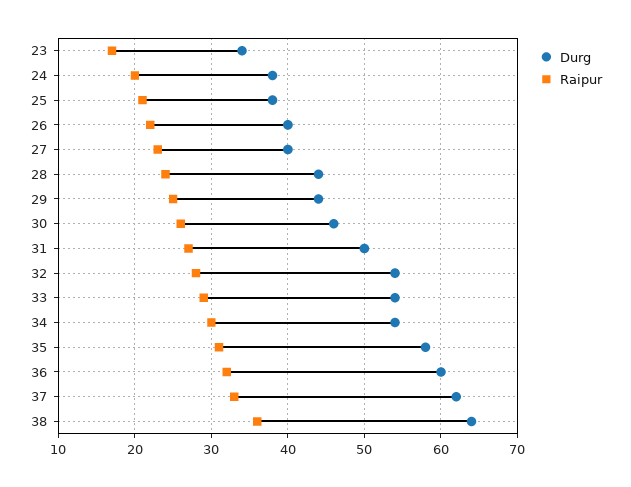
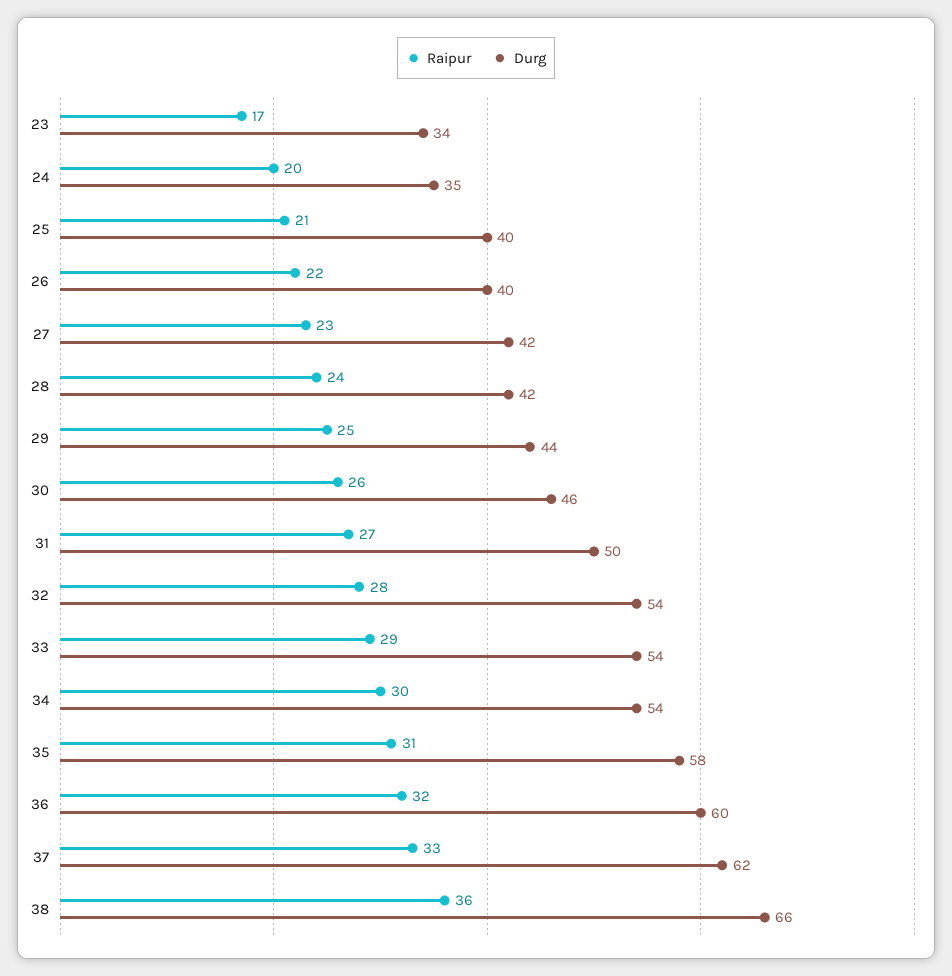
Durg, 24: 38 -> 35
Durg, 25: 38 -> 40
Durg, 27: 40 -> 42
Durg, 28: 44 -> 42
Durg, 38: 64 -> 66

